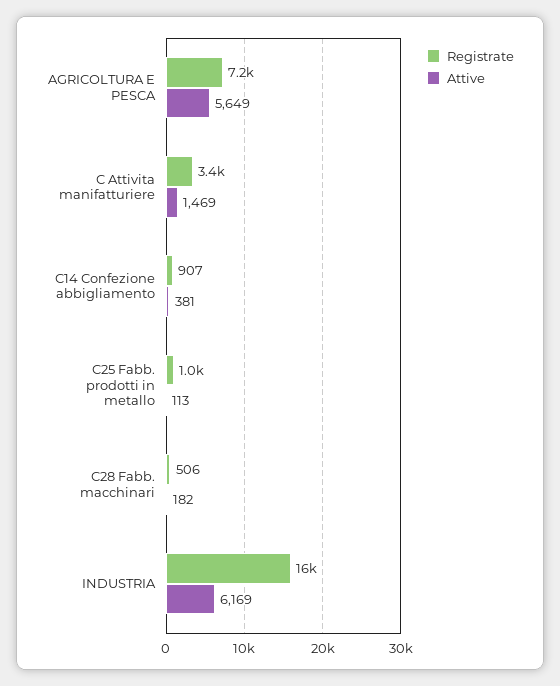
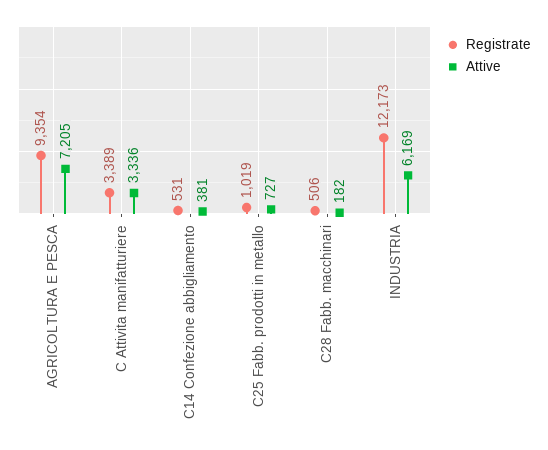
Registrate, AGRICOLTURA E PESCA: 7200 -> 9354
Attive, AGRICOLTURA E PESCA: 5649 -> 7205
Attive, C Attivita manifatturiere: 1469 -> 3336
Registrate, C14 Confezione abbigliamento: 907 -> 531
Attive, C25 Fabb. prodotti in metallo: 113 -> 727
Registrate, INDUSTRIA: 16000 -> 12173

